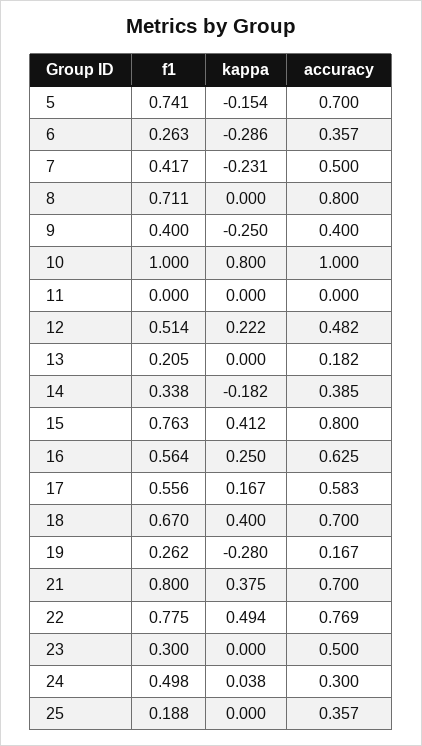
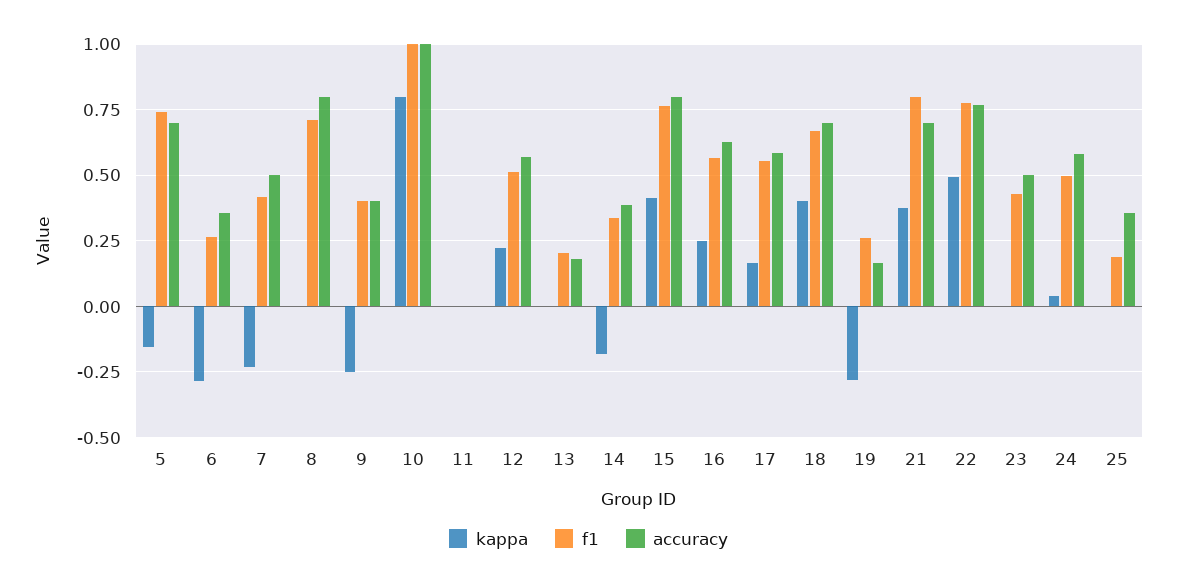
accuracy, 12: 0.482 -> 0.575
f1, 23: 0.3 -> 0.425
accuracy, 24: 0.3 -> 0.575

